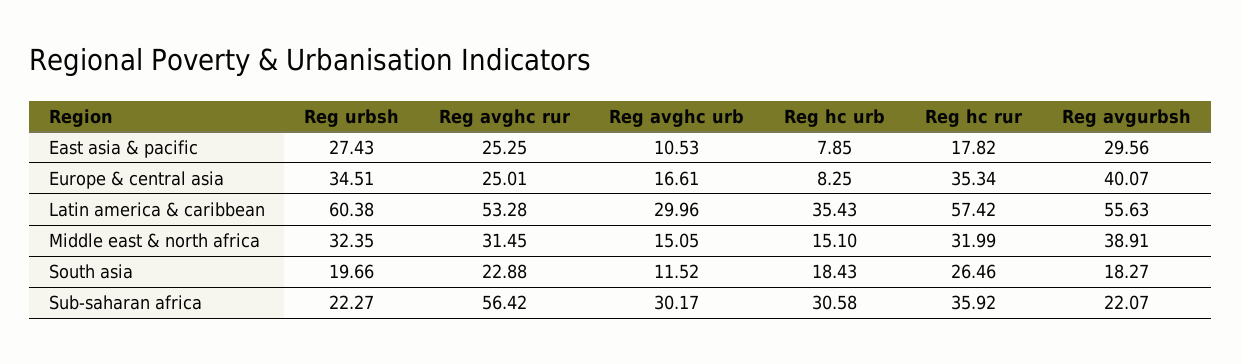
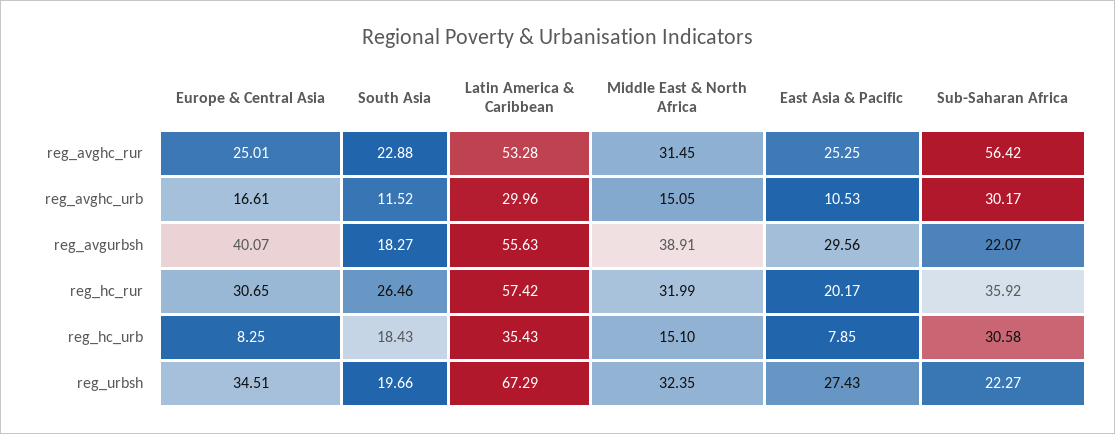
Reg hc rur, East asia & pacific: 17.82 -> 20.17
Reg hc rur, Europe & central asia: 35.34 -> 30.65
Reg urbsh, Latin america & caribbean: 60.38 -> 67.29

